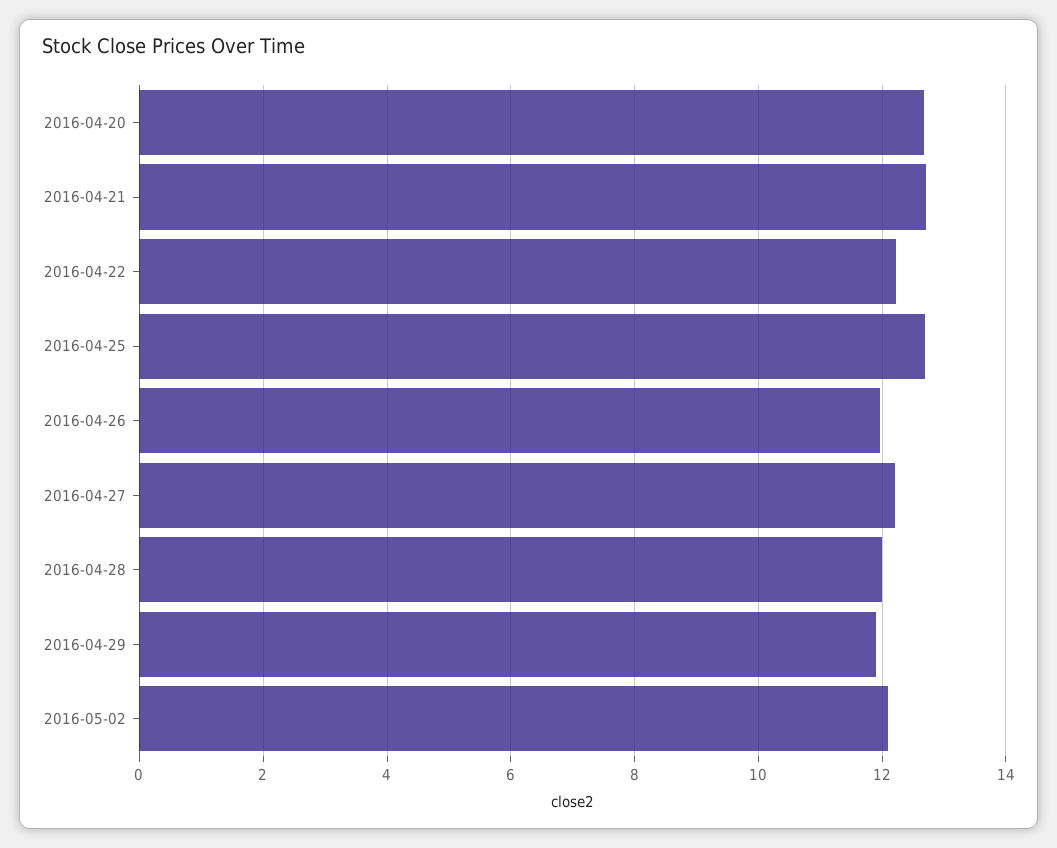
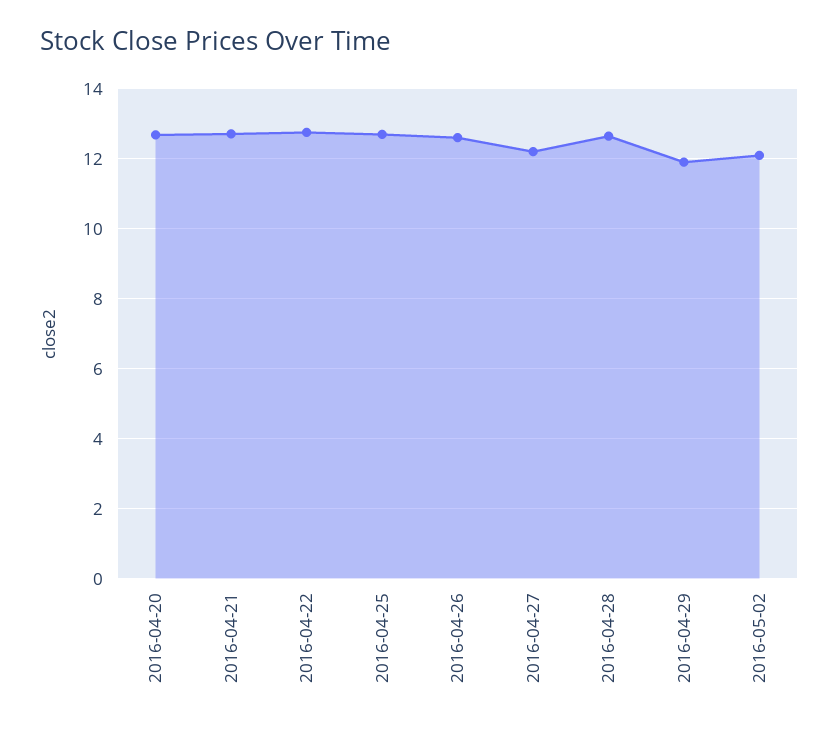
2016-04-22: 12.2 -> 12.8
2016-04-26: 12 -> 12.6
2016-04-28: 12 -> 12.6

